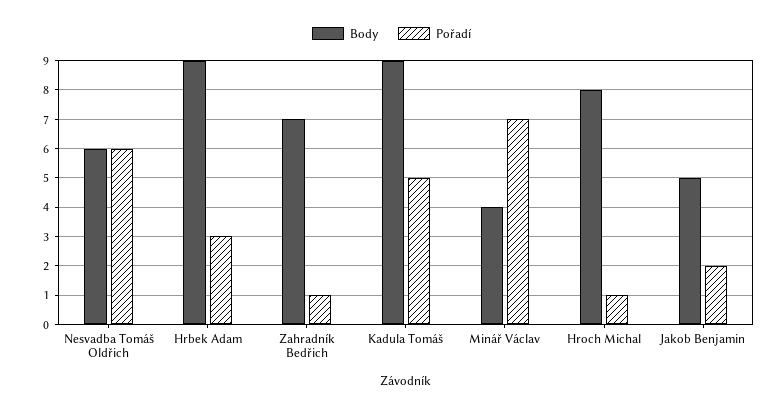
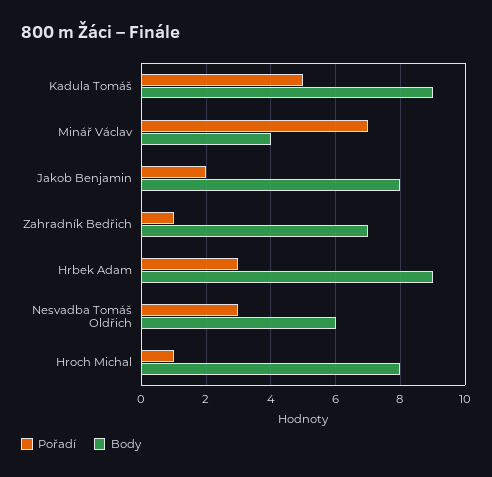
Pořadí, Nesvadba Tomáš Oldřich: 6 -> 3
Body, Jakob Benjamin: 5 -> 8

